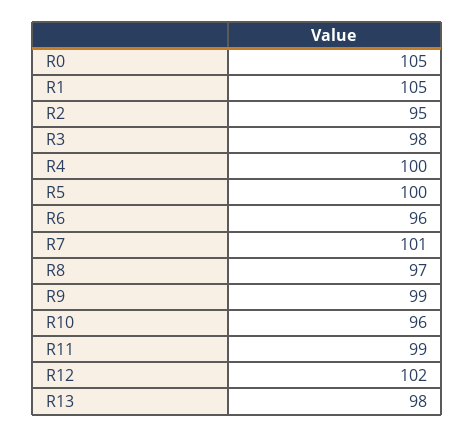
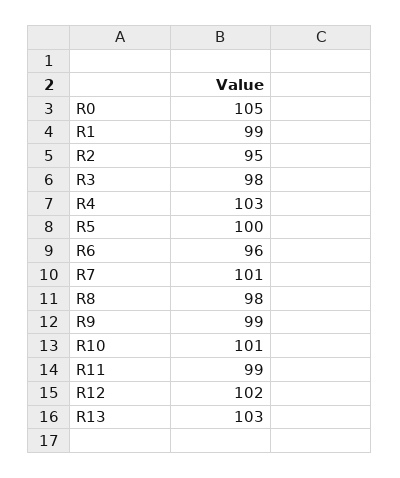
R1: 105 -> 99
R4: 100 -> 103
R8: 97 -> 98
R10: 96 -> 101
R13: 98 -> 103

